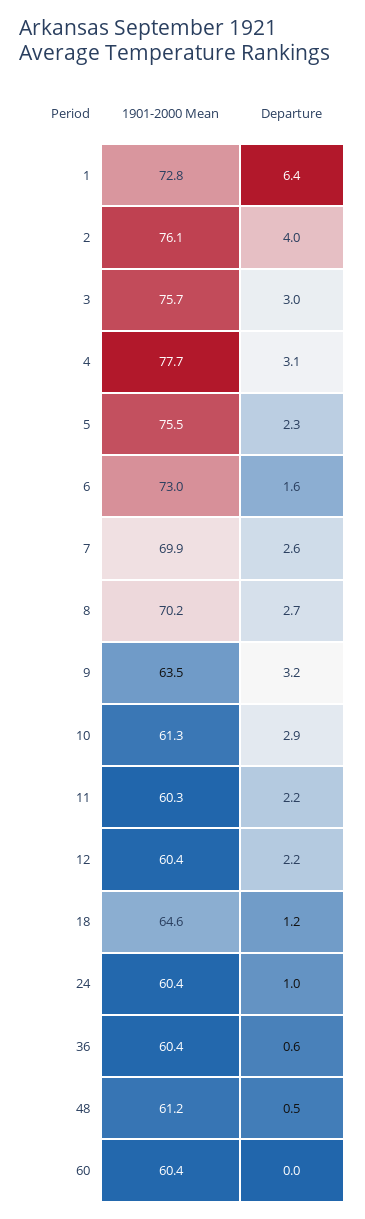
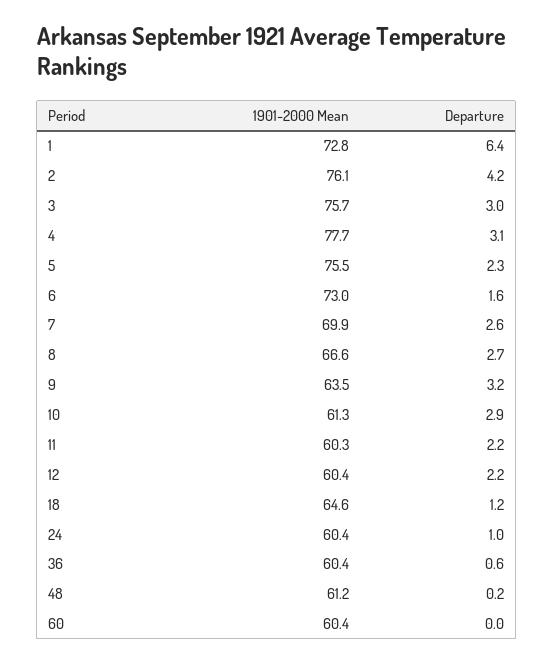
Departure, 2: 4 -> 4.2
1901-2000 Mean, 8: 70.2 -> 66.6
Departure, 48: 0.5 -> 0.2

